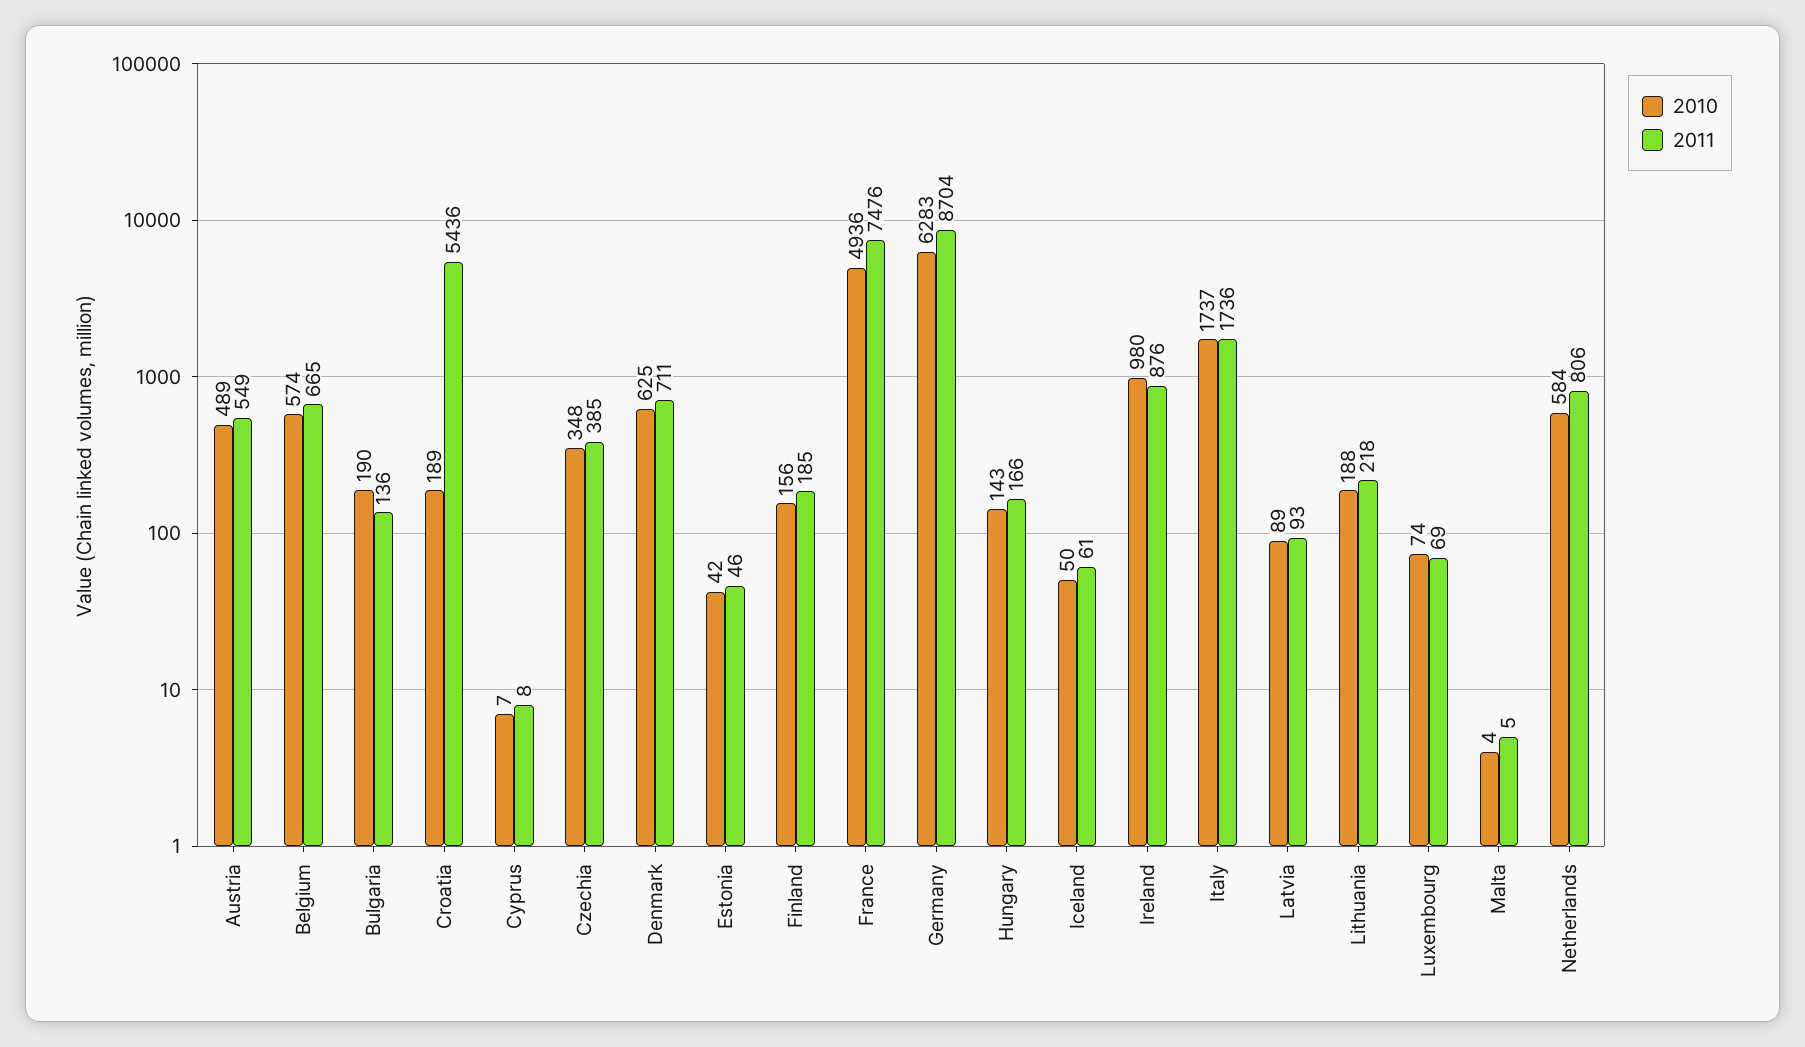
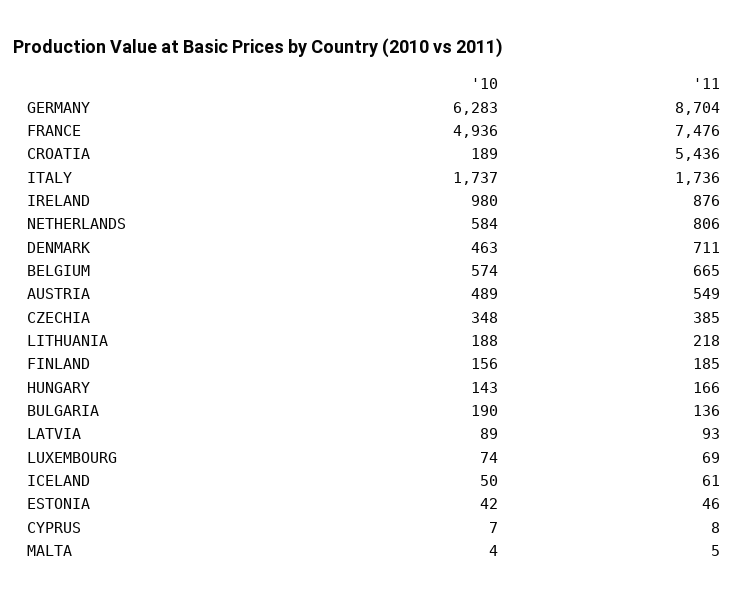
2010, Denmark: 625 -> 463

